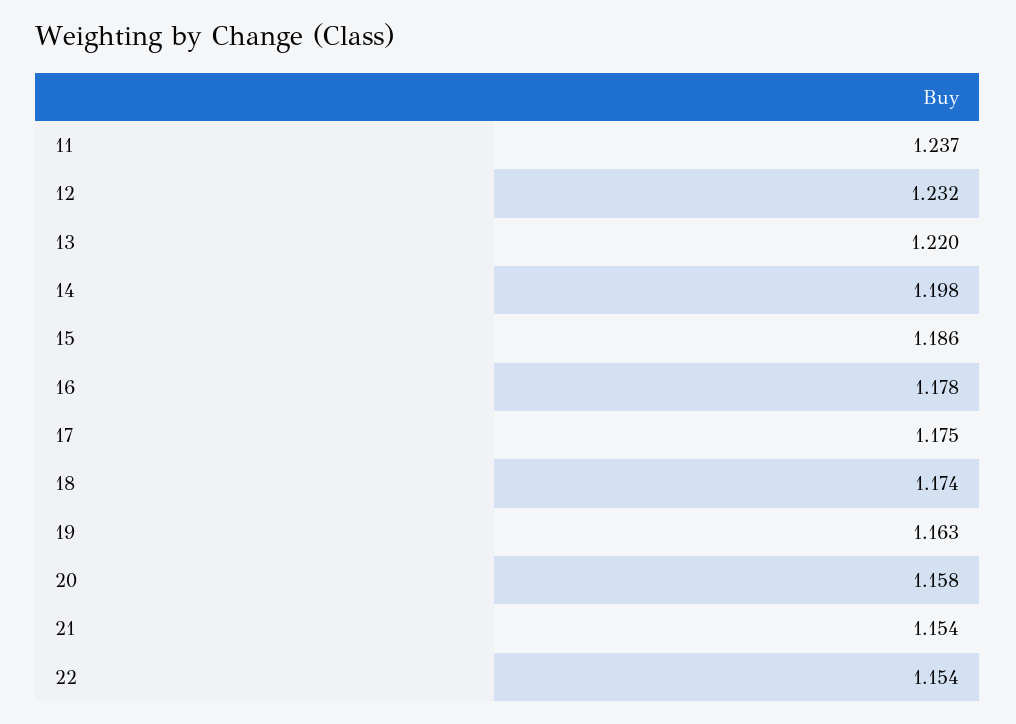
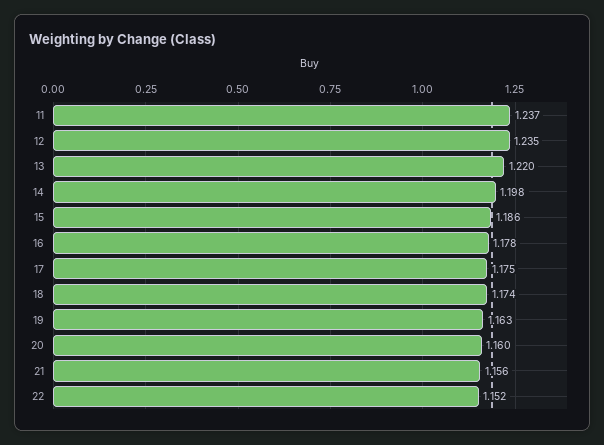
12: 1.232 -> 1.235
20: 1.158 -> 1.16
21: 1.154 -> 1.156
22: 1.154 -> 1.152

